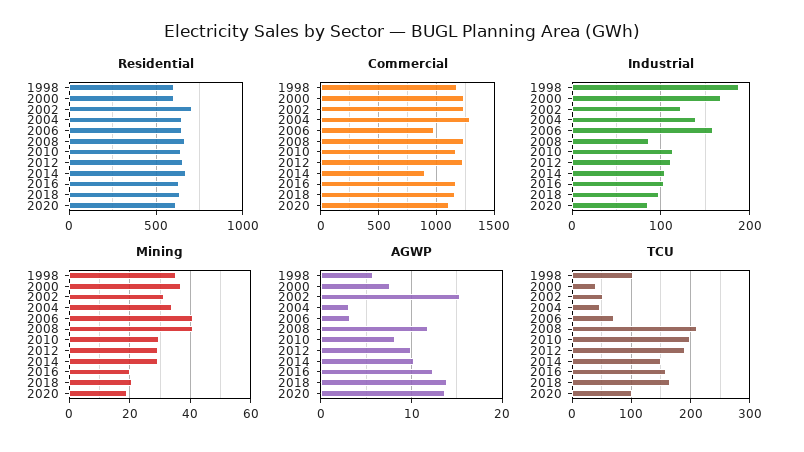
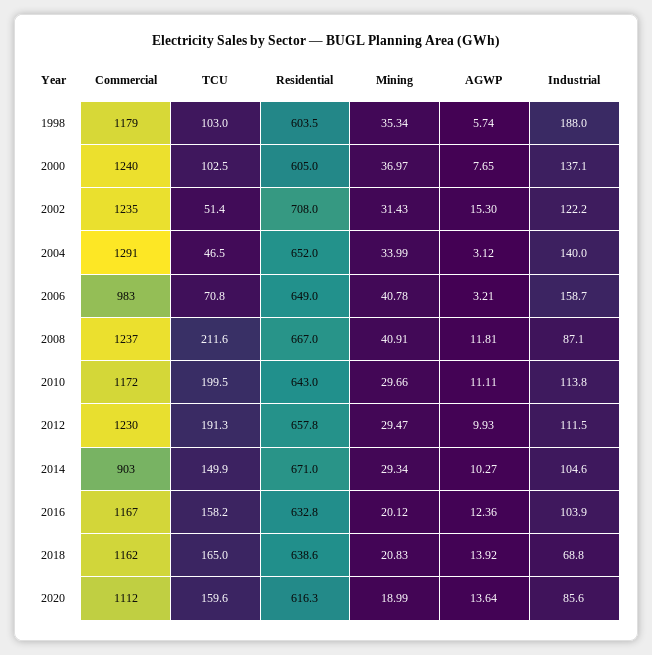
Industrial, 2000: 170 -> 137.1
Industrial, 2018: 100 -> 68.8
AGWP, 2010: 8 -> 11.11
TCU, 2000: 40 -> 102.5
TCU, 2020: 100 -> 159.6

